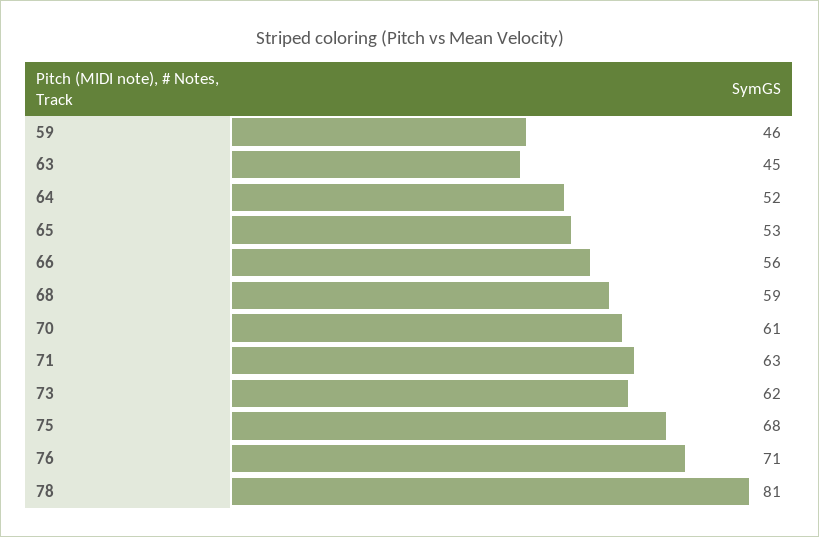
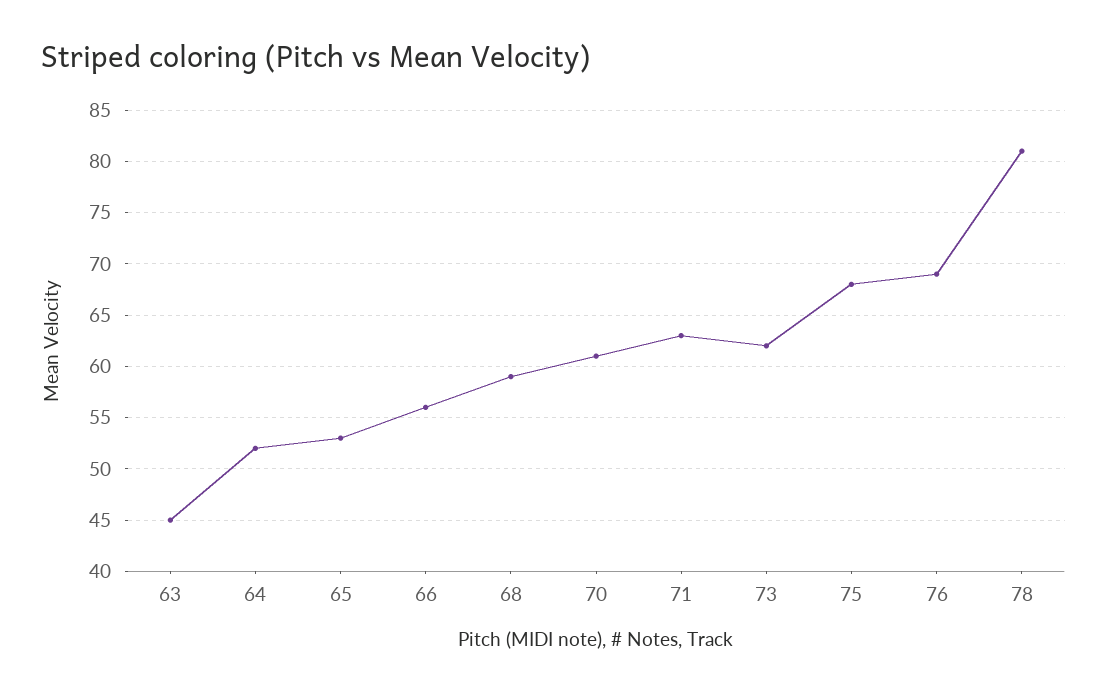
59: 46 -> none
76: 71 -> 69

